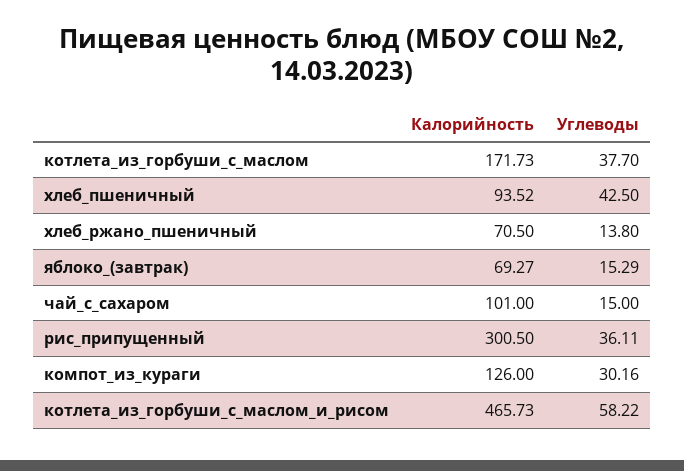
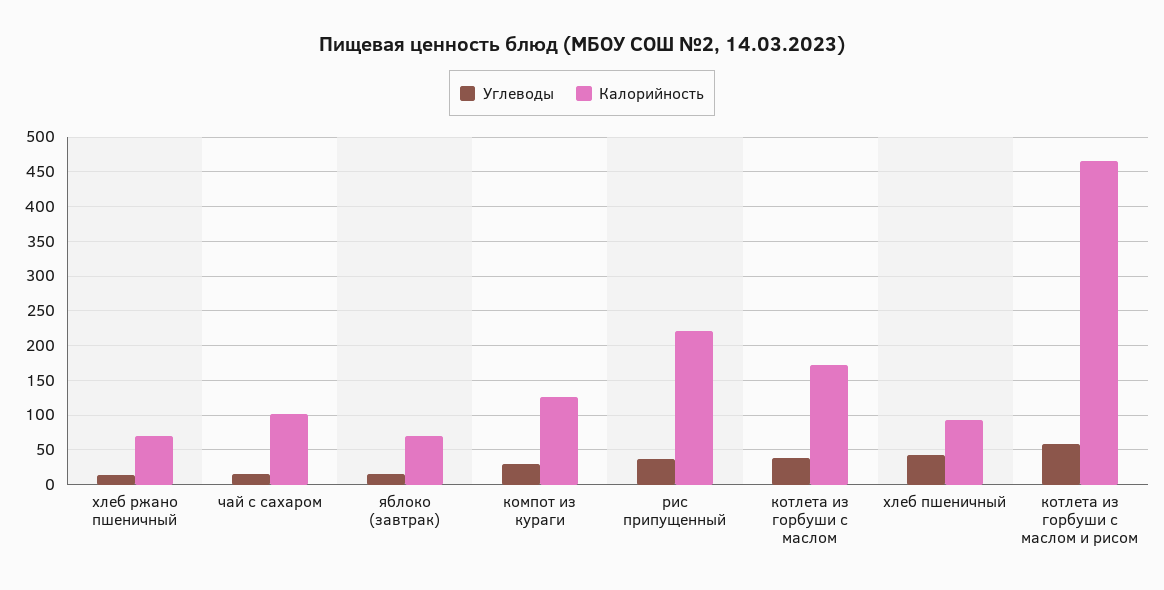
Калорийность, рис_припущенный: 300.5 -> 220

